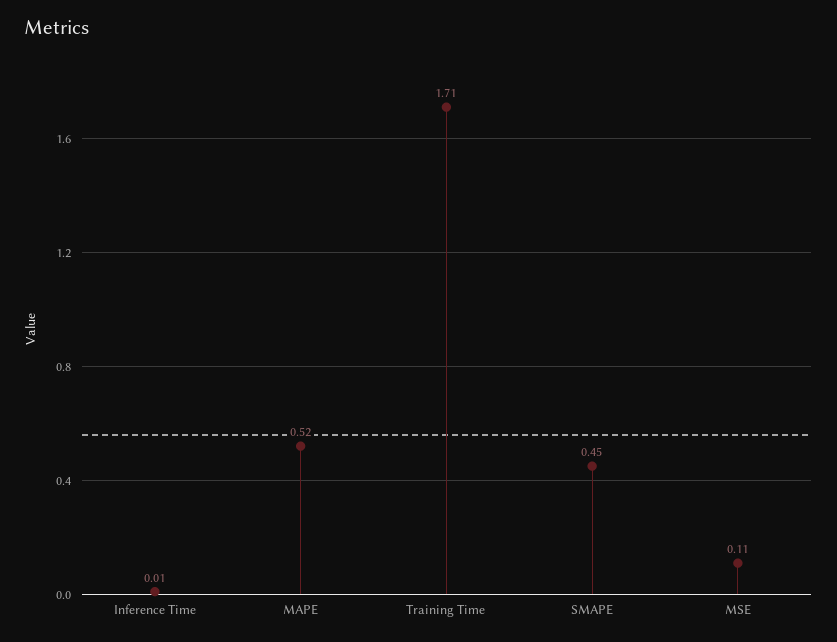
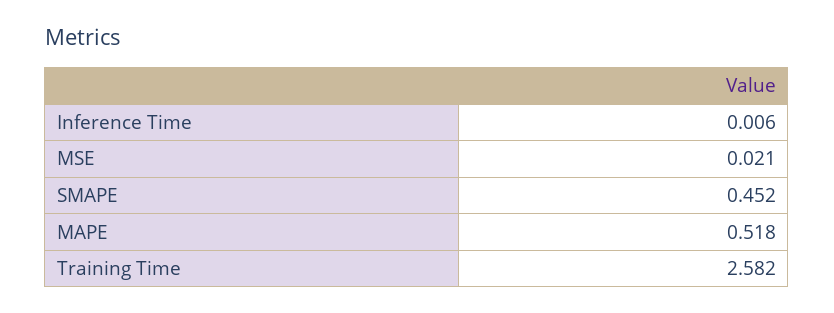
Training Time: 1.71 -> 2.582
MSE: 0.11 -> 0.021

